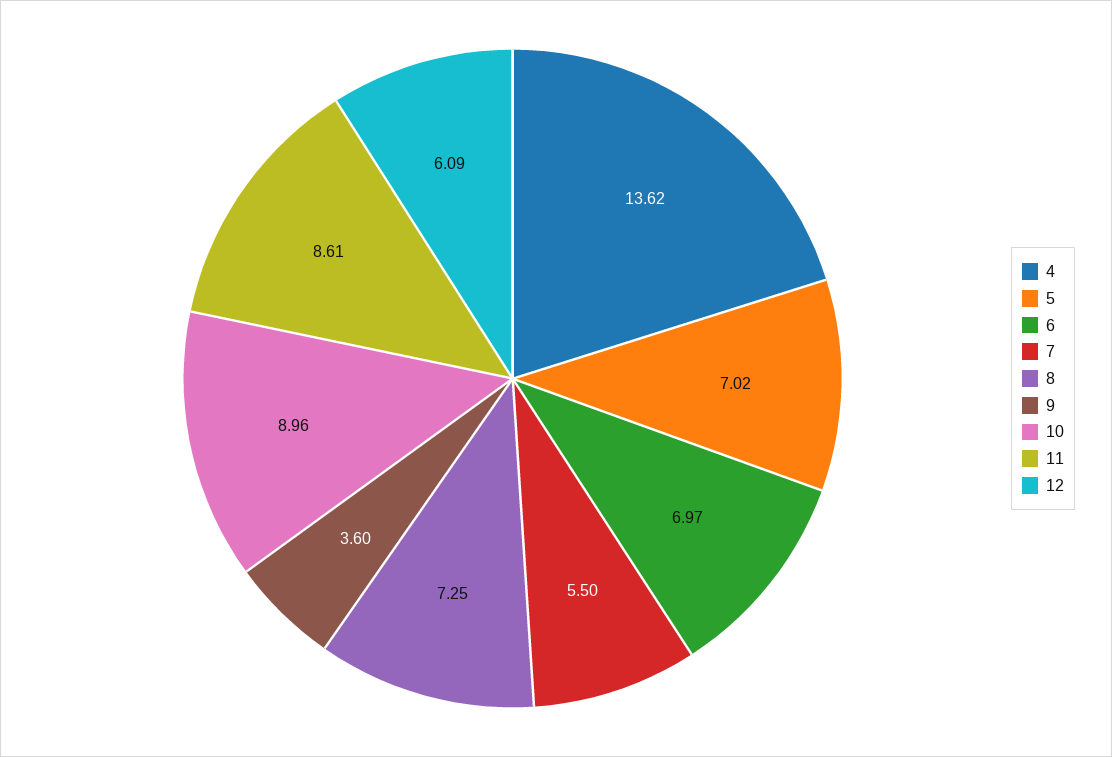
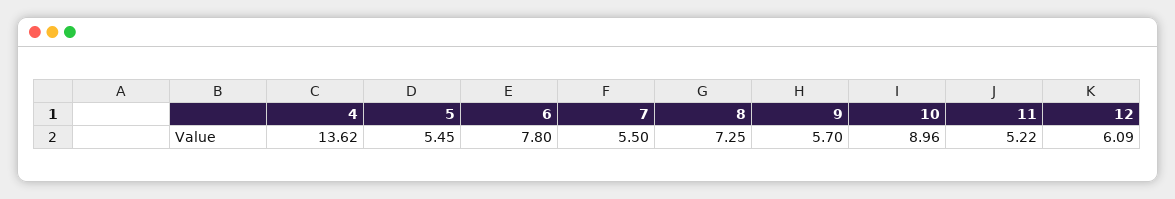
5: 7.02 -> 5.45
6: 6.97 -> 7.8
9: 3.6 -> 5.7
11: 8.61 -> 5.22

